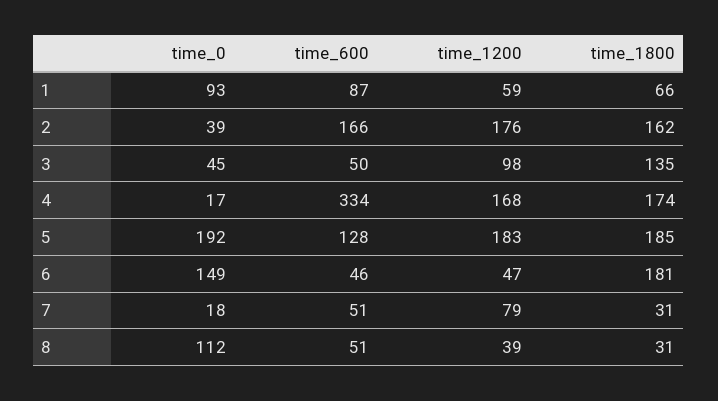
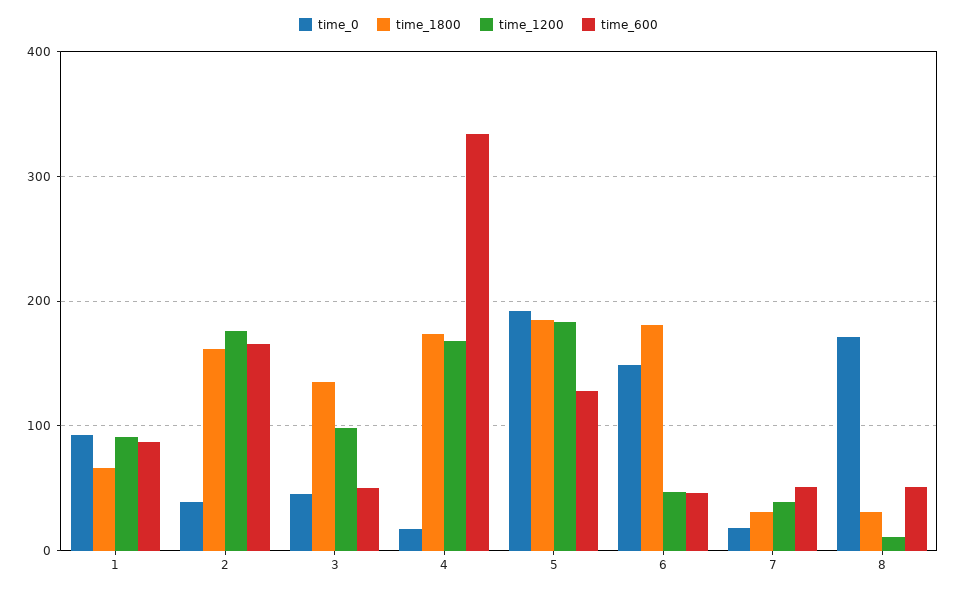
time_1200, 1: 59 -> 90
time_1200, 7: 79 -> 40
time_0, 8: 112 -> 170
time_1200, 8: 39 -> 10

